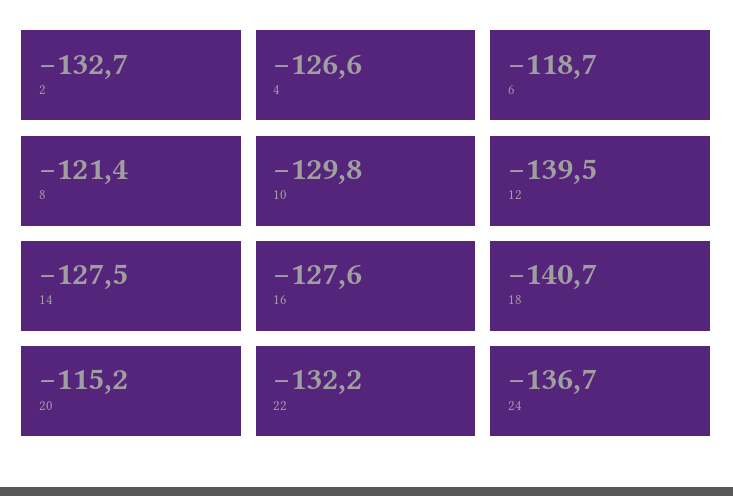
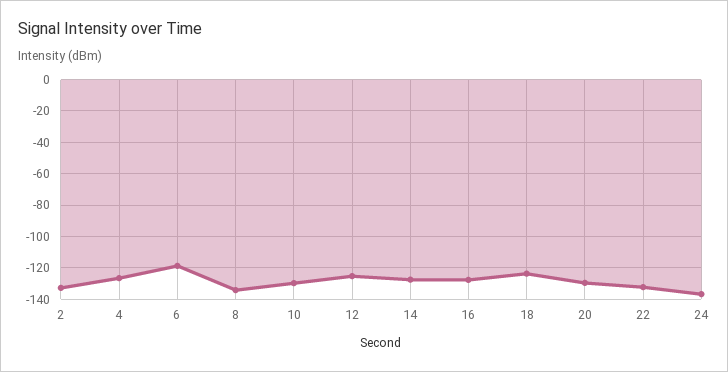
8: -121.4 -> -135
12: -139.5 -> -125
18: -140.7 -> -125
20: -115.2 -> -130

